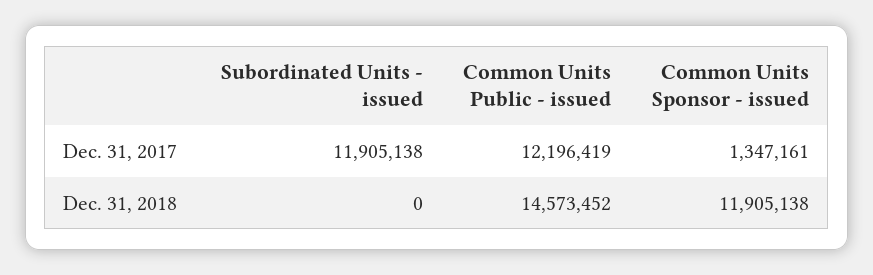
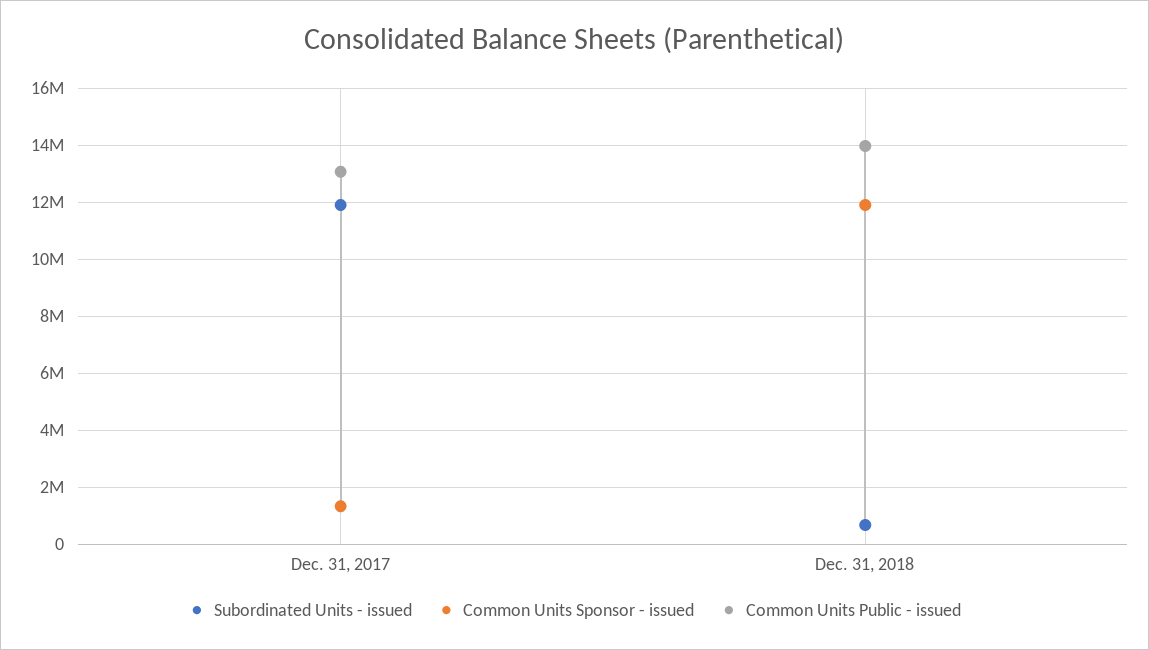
Common Units Public - issued, Dec. 31, 2017: 12196419 -> 13000000
Subordinated Units - issued, Dec. 31, 2018: 0 -> 750000
Common Units Public - issued, Dec. 31, 2018: 14573452 -> 14000000

